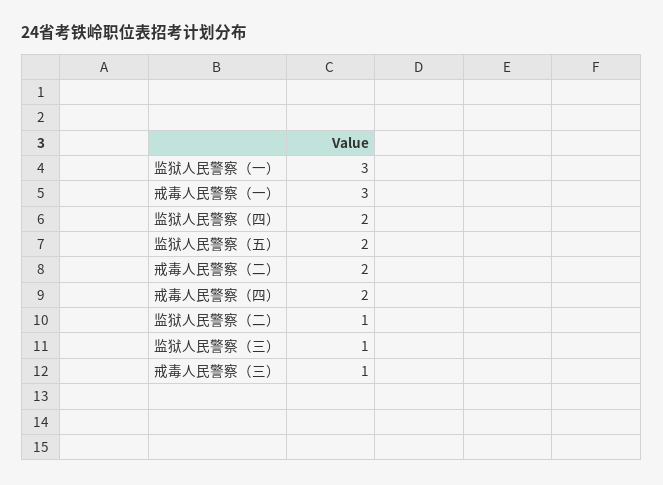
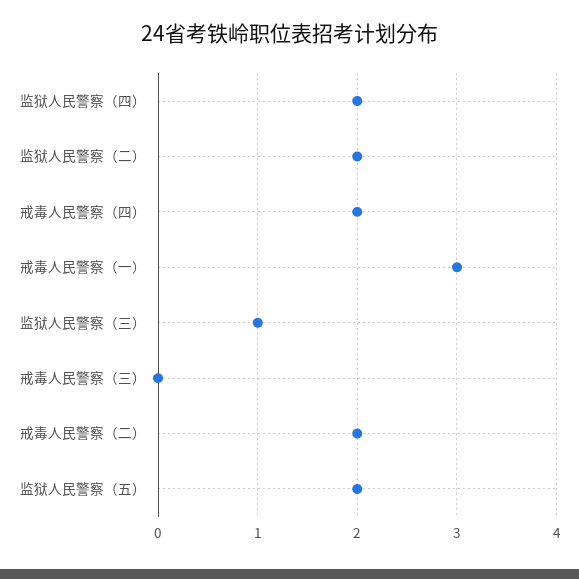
监狱人民警察（一）: 3 -> none
监狱人民警察（二）: 1 -> 2
戒毒人民警察（三）: 1 -> 0

